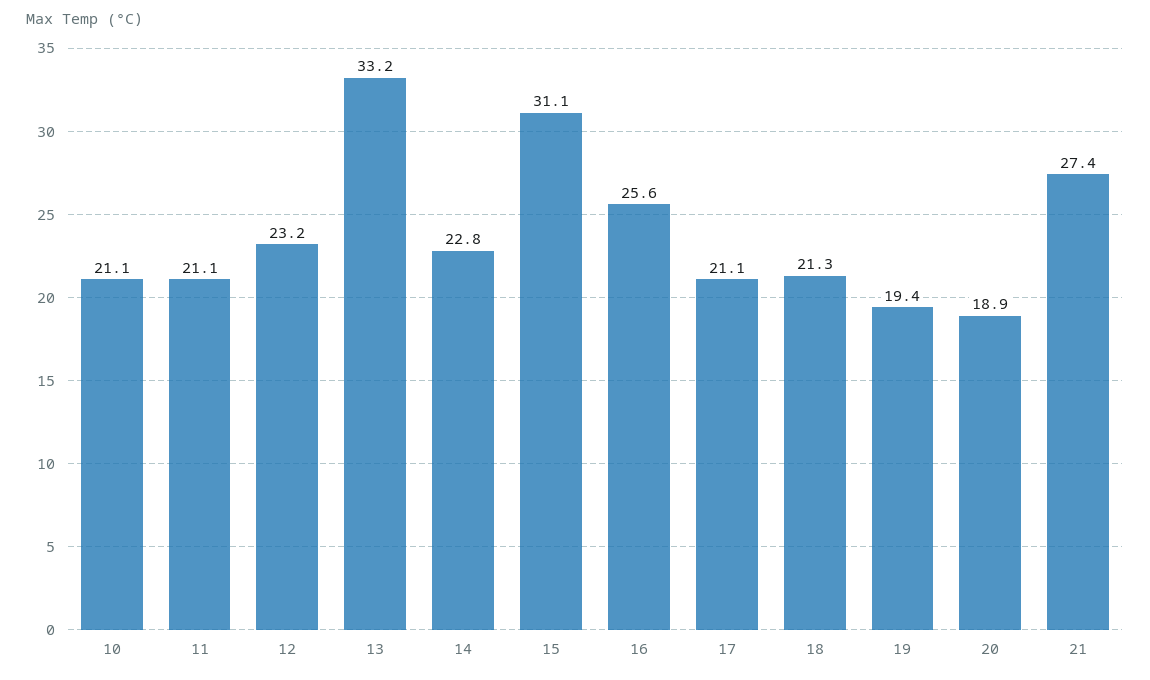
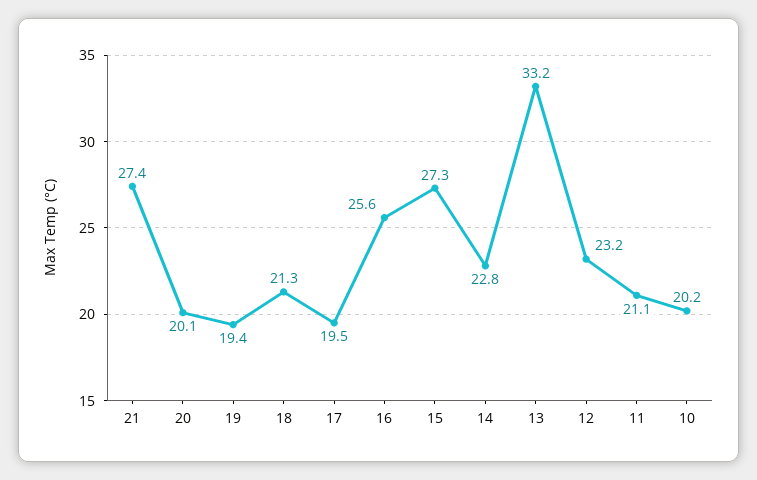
10: 21.1 -> 20.2
15: 31.1 -> 27.3
17: 21.1 -> 19.5
20: 18.9 -> 20.1

